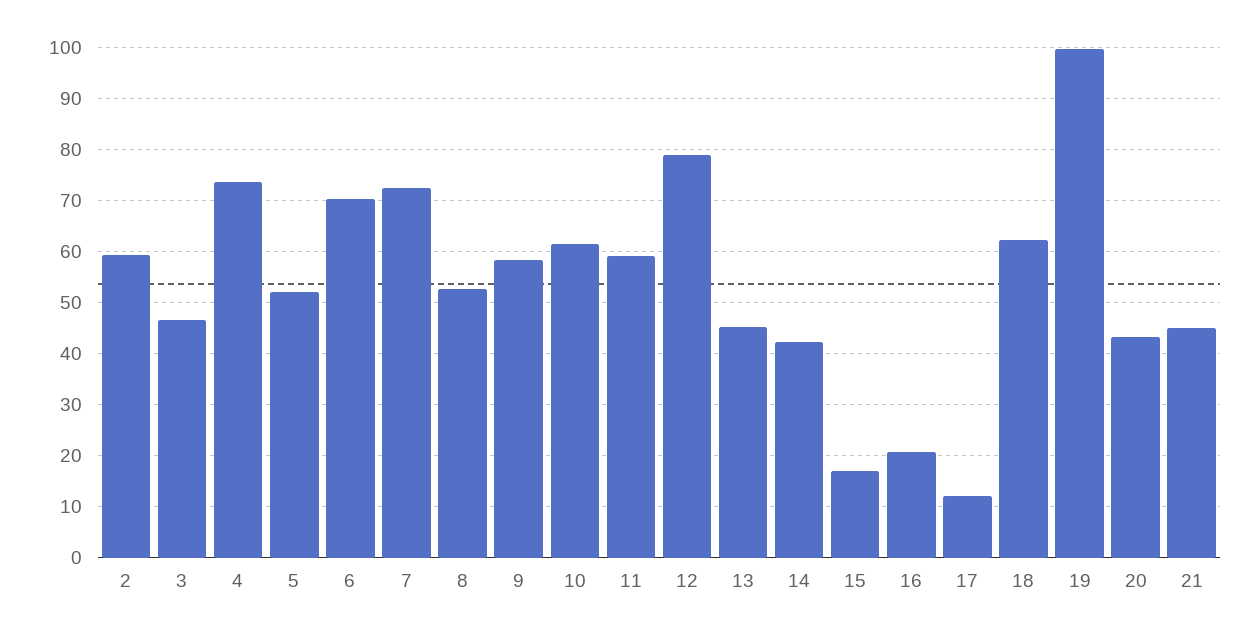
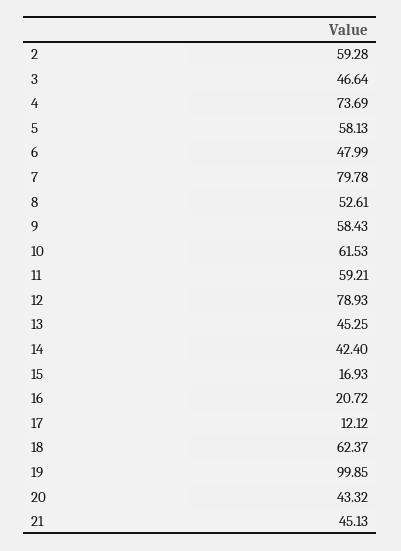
5: 52 -> 58.13
6: 70 -> 47.99
7: 72 -> 79.78

